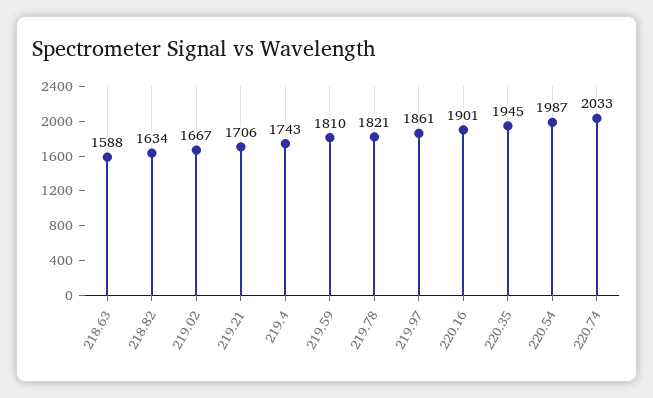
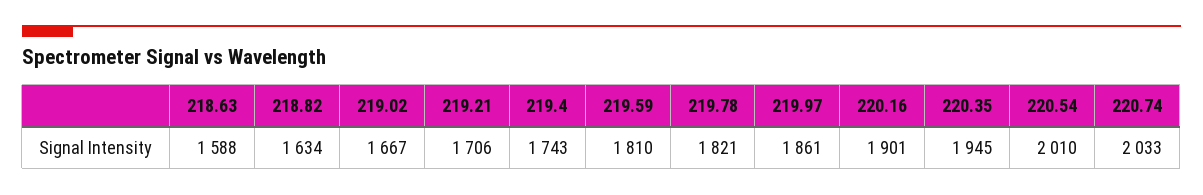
220.54: 1987 -> 2010

